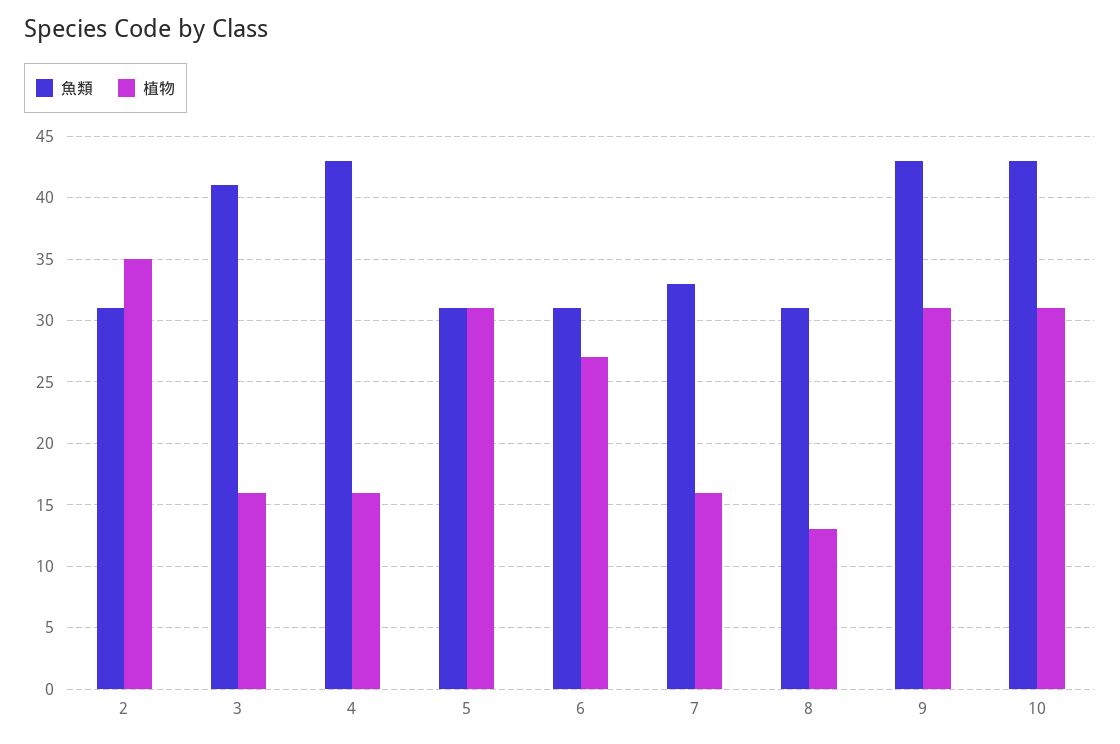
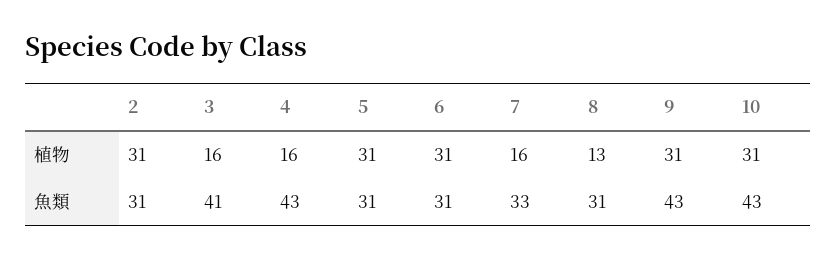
植物, 2: 35 -> 31
植物, 6: 27 -> 31

